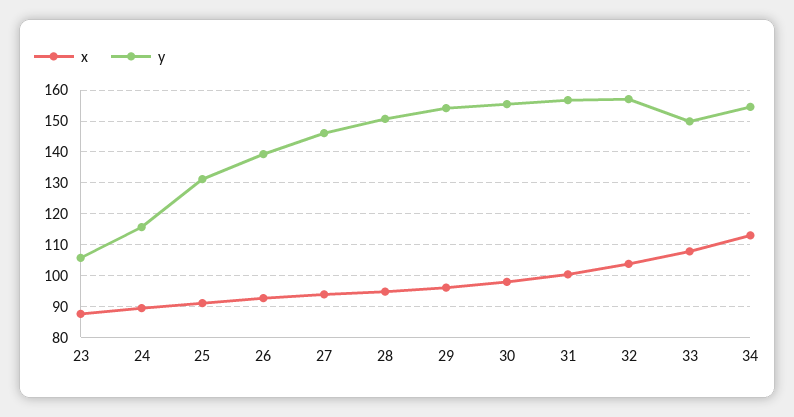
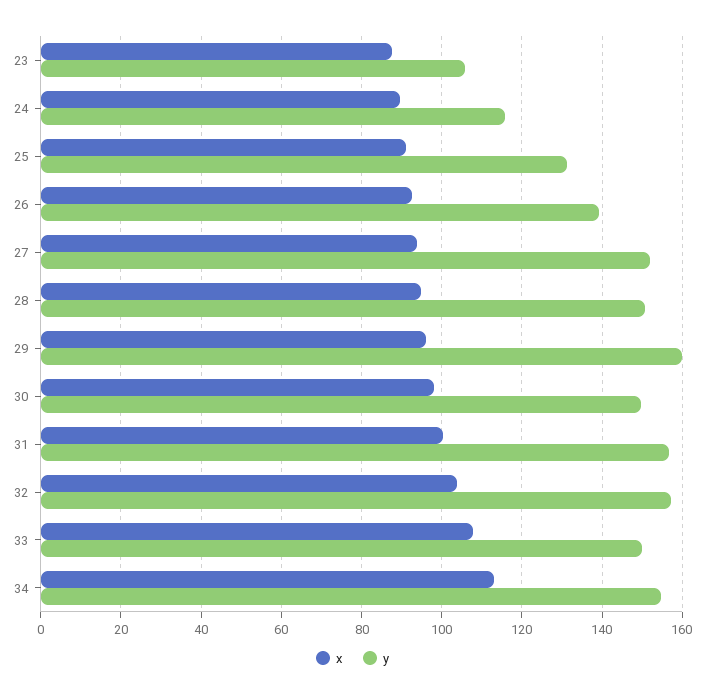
y, 27: 146 -> 152
y, 29: 154 -> 160
y, 30: 156 -> 150

